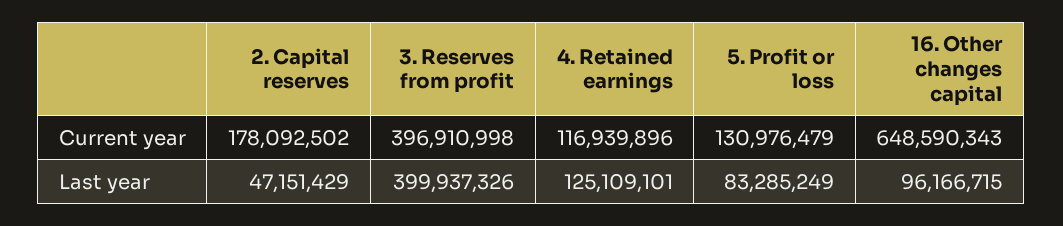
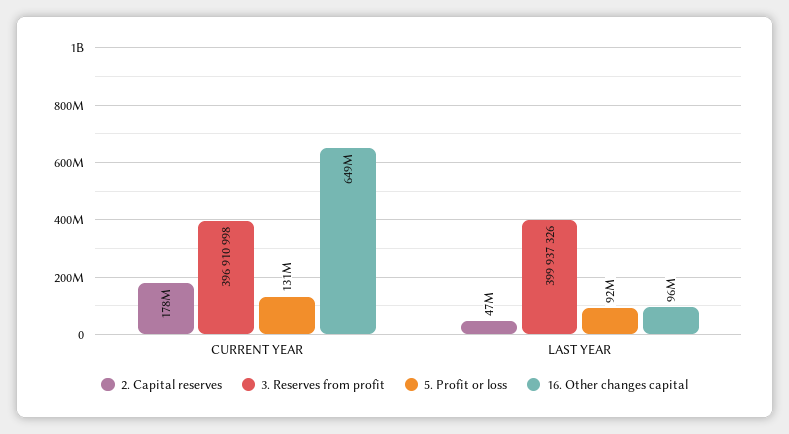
4. Retained earnings, Current year: 116939896 -> none
4. Retained earnings, Last year: 125109101 -> none
5. Profit or loss, Last year: 83285249 -> 92000000

